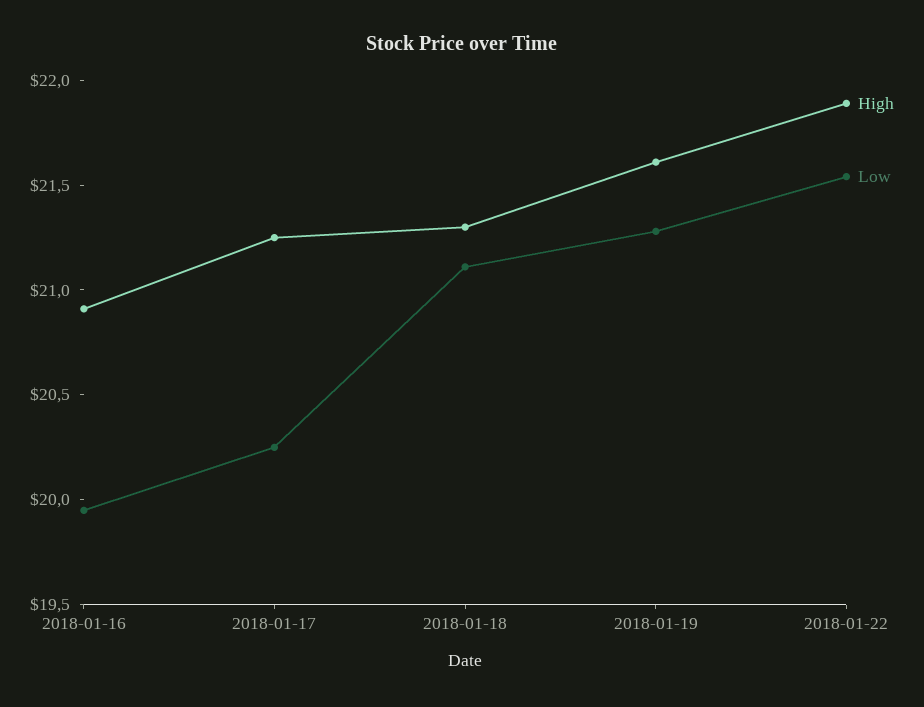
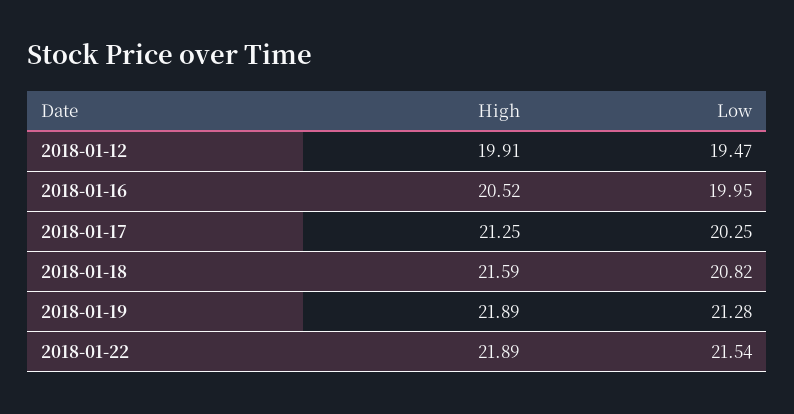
High, 2018-01-16: 20.9 -> 20.52
High, 2018-01-18: 21.3 -> 21.59
Low, 2018-01-18: 21.1 -> 20.82
High, 2018-01-19: 21.6 -> 21.89
High, 2018-01-12: none -> 19.91
Low, 2018-01-12: none -> 19.47

